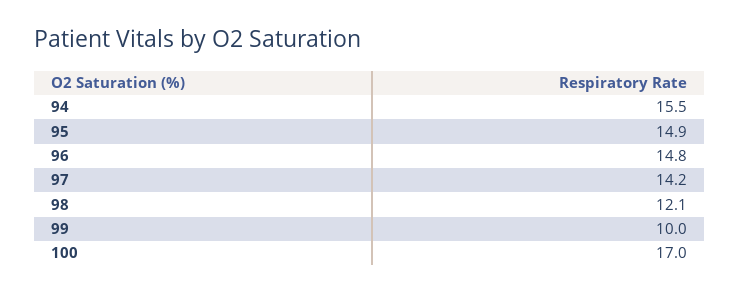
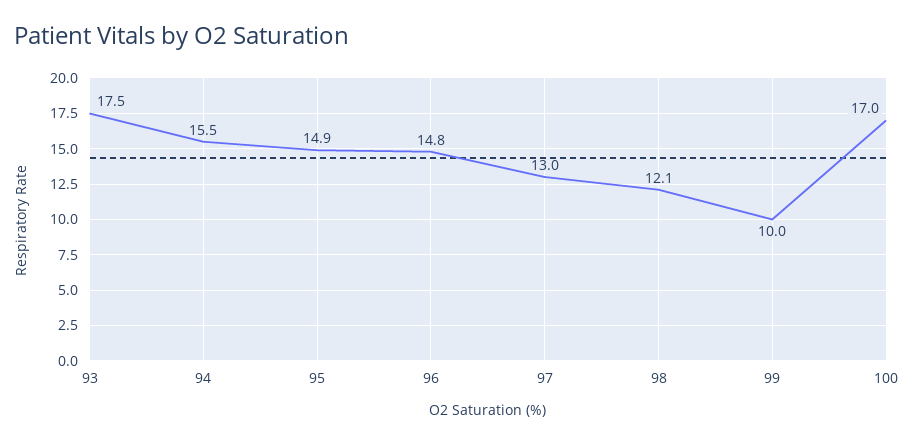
97: 14.2 -> 13
93: none -> 17.5

